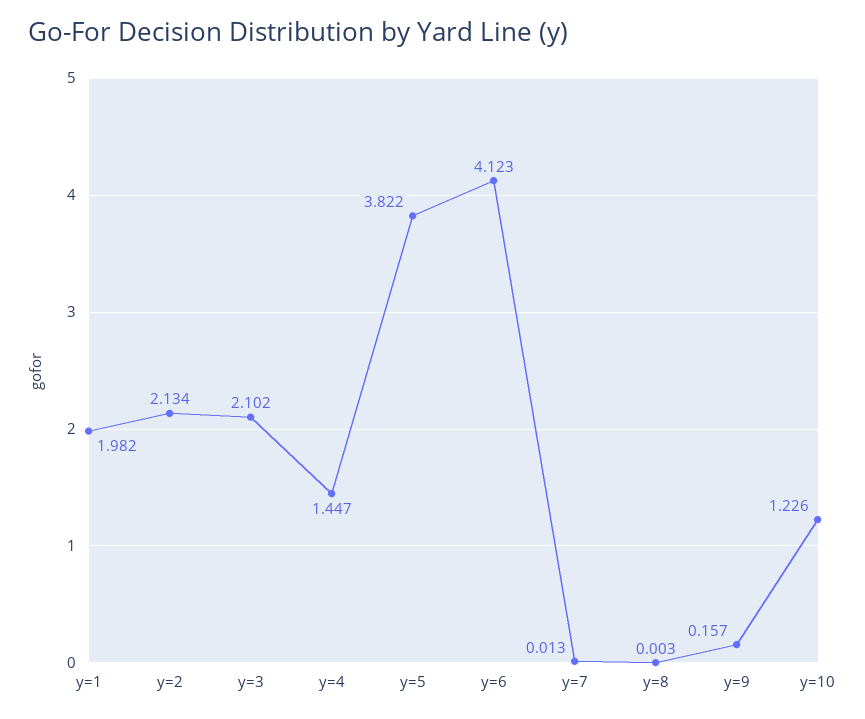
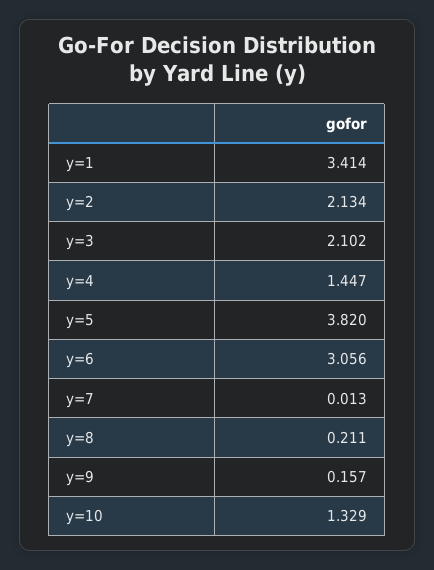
y=1: 1.982 -> 3.414
y=5: 3.822 -> 3.82
y=6: 4.123 -> 3.056
y=8: 0.003 -> 0.211
y=10: 1.226 -> 1.329

